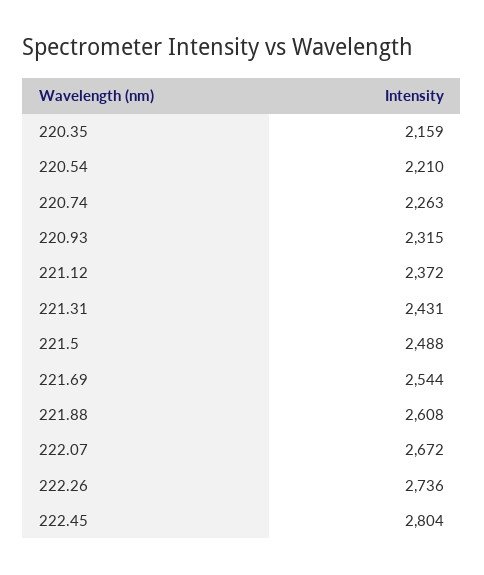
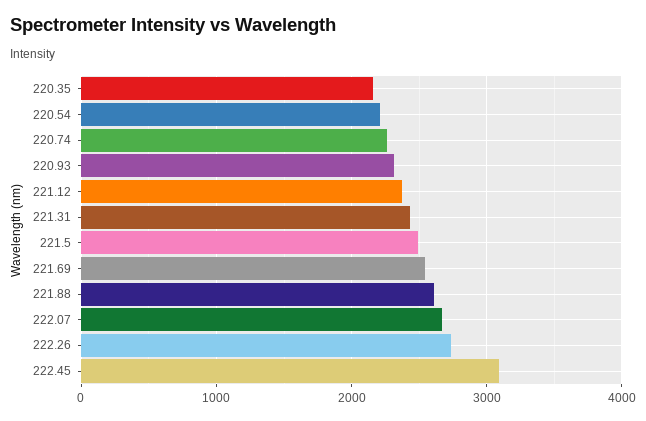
222.45: 2804 -> 3100

